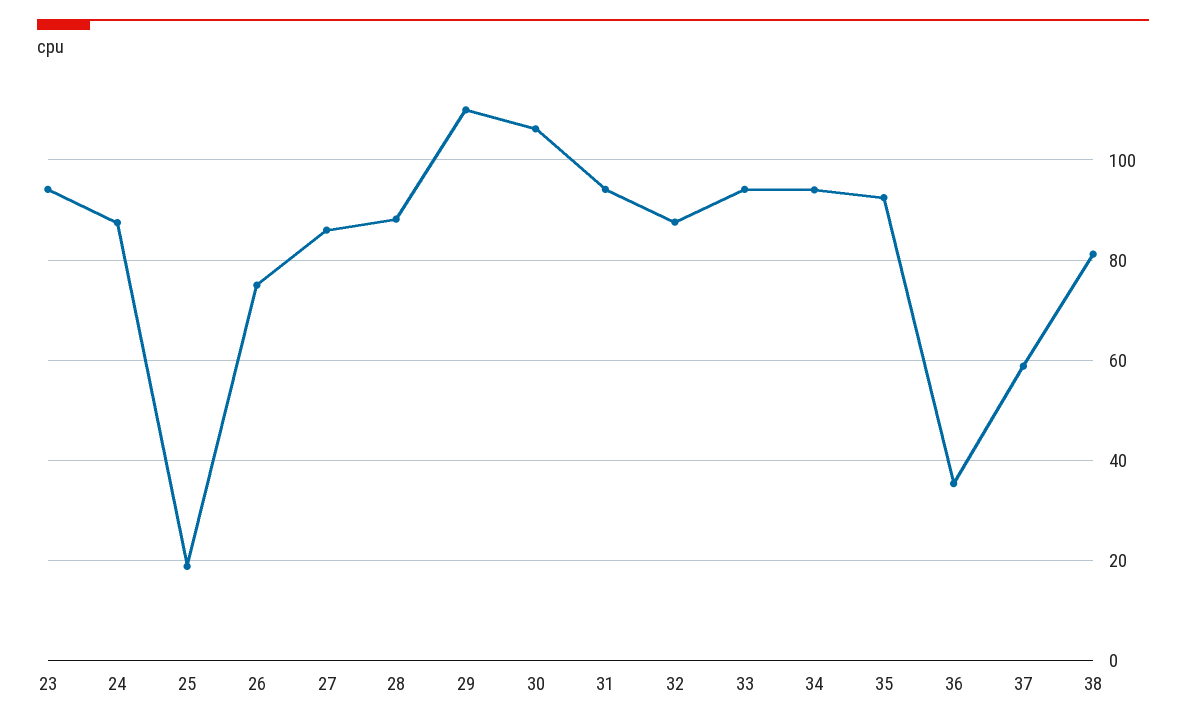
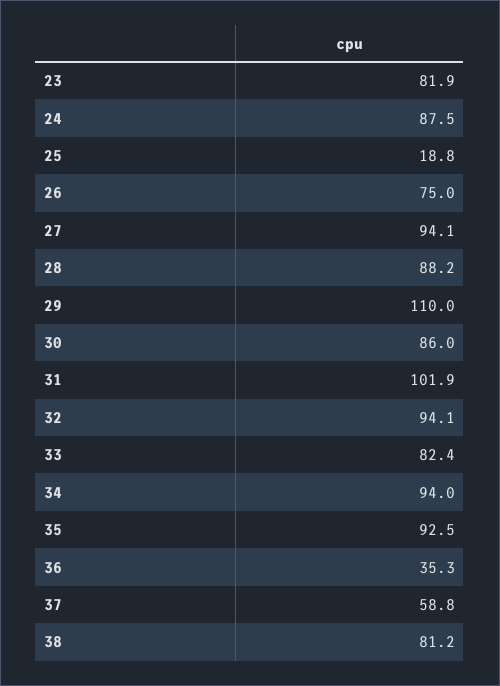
23: 94 -> 81.9
27: 86 -> 94.1
30: 106 -> 86
31: 94 -> 101.9
32: 88 -> 94.1
33: 94 -> 82.4

